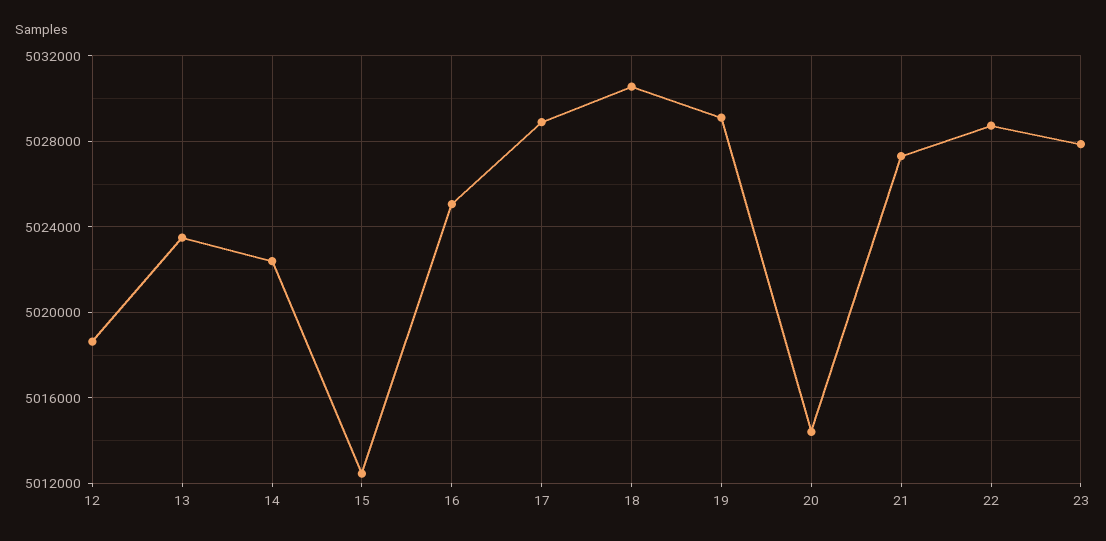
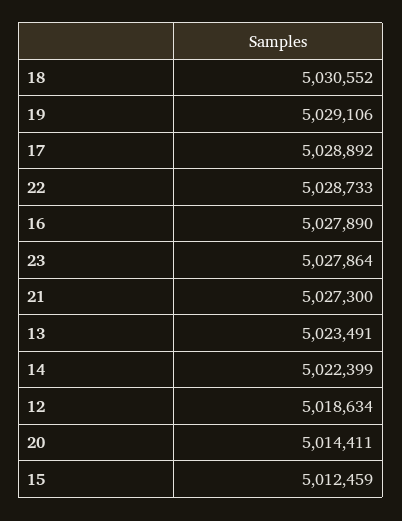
16: 5025000 -> 5027890

